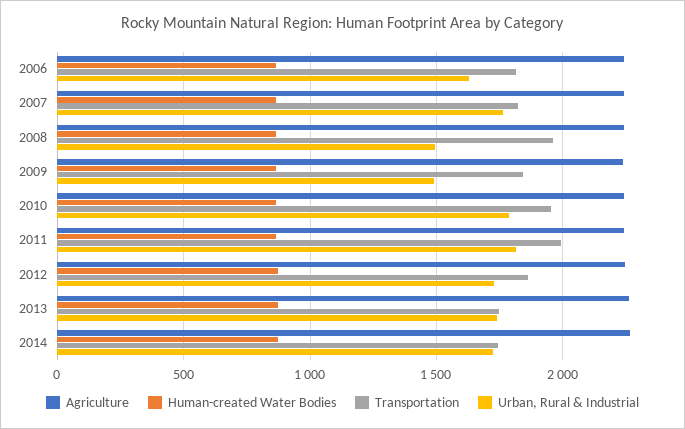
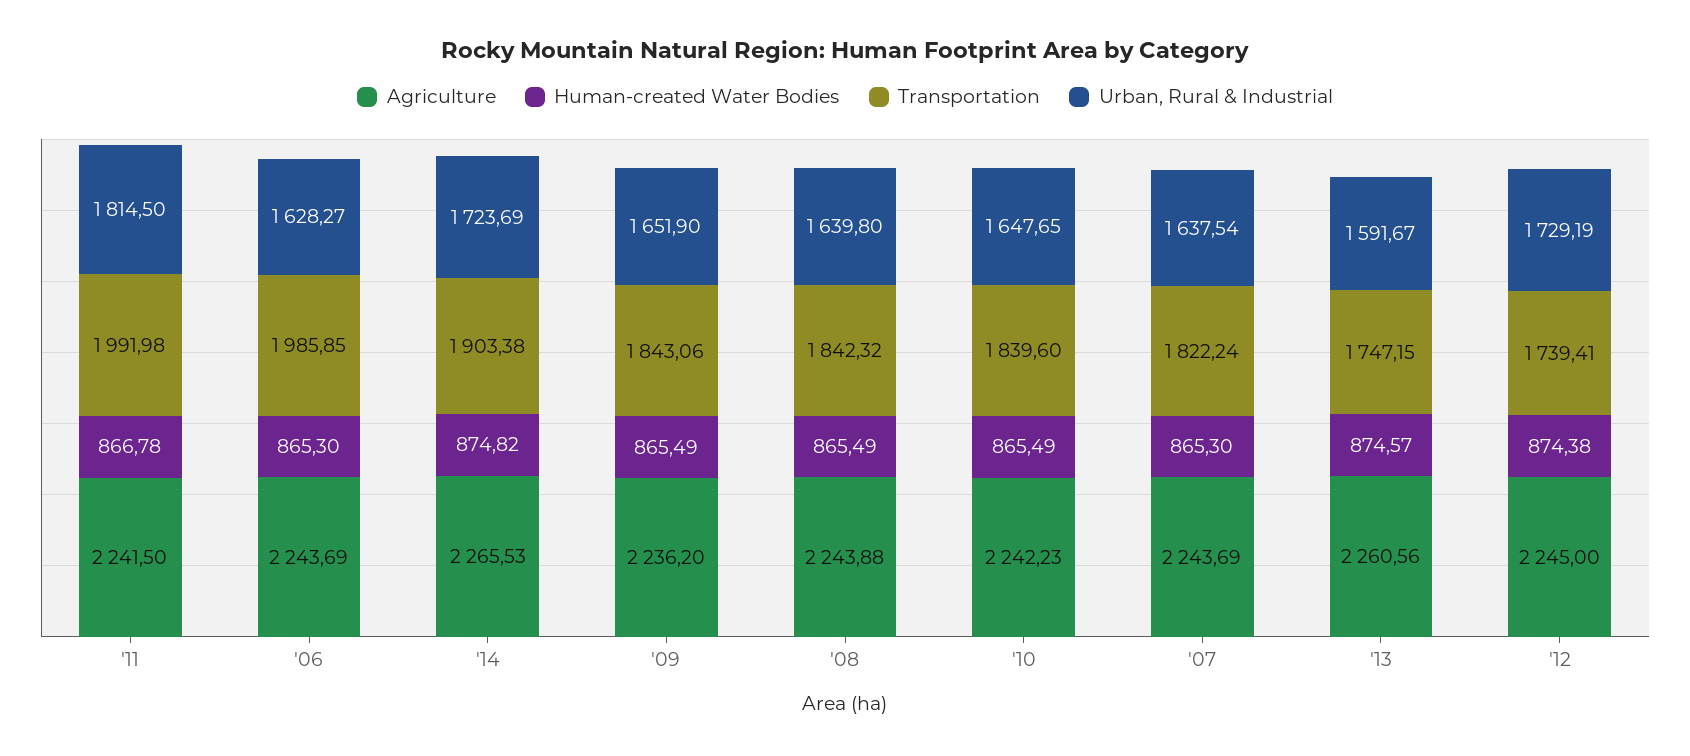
Transportation, 2006: 1800 -> 1985.85
Urban, Rural & Industrial, 2007: 1750 -> 1637.54
Transportation, 2008: 1950 -> 1842.32
Urban, Rural & Industrial, 2008: 1500 -> 1639.8
Urban, Rural & Industrial, 2009: 1500 -> 1651.9
Transportation, 2010: 1950 -> 1839.6
Urban, Rural & Industrial, 2010: 1800 -> 1647.65
Transportation, 2012: 1850 -> 1739.41
Urban, Rural & Industrial, 2013: 1750 -> 1591.67
Transportation, 2014: 1750 -> 1903.38

